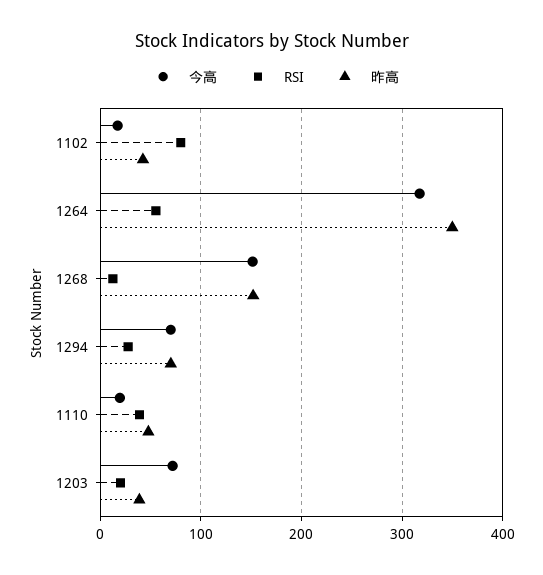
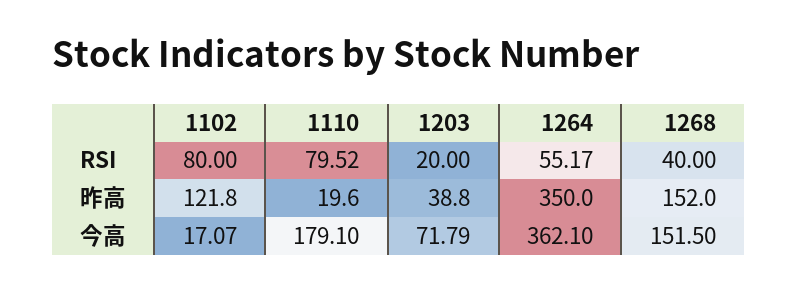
昨高, 1102: 40 -> 121.8
今高, 1264: 320 -> 362.1
RSI, 1268: 10 -> 40
今高, 1294: 70 -> none
RSI, 1294: 30 -> none
昨高, 1294: 70 -> none
今高, 1110: 20 -> 179.1
RSI, 1110: 40 -> 79.52
昨高, 1110: 50 -> 19.6

